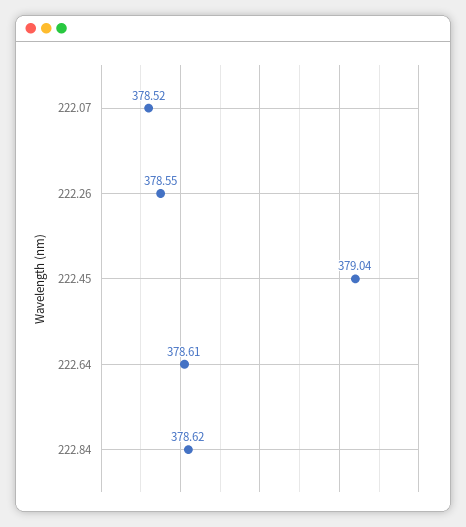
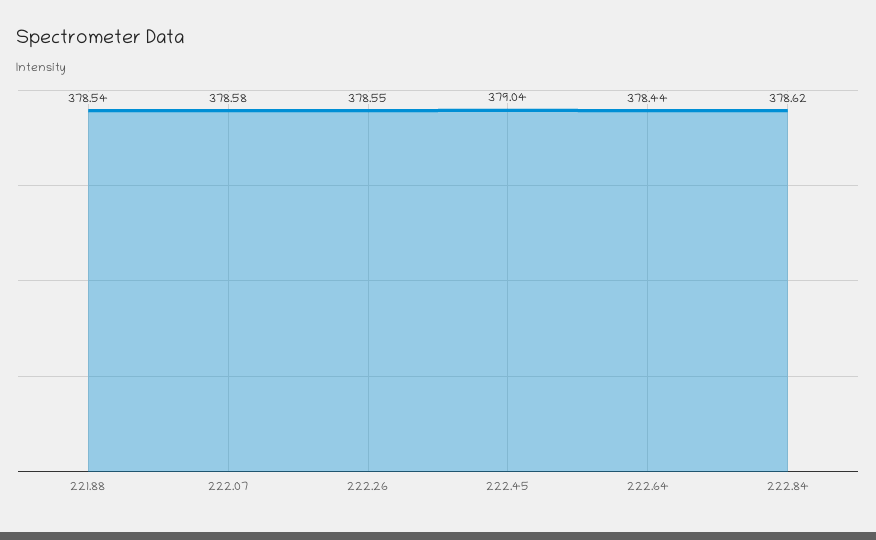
222.07: 378.52 -> 378.58
222.64: 378.61 -> 378.44
221.88: none -> 378.54

